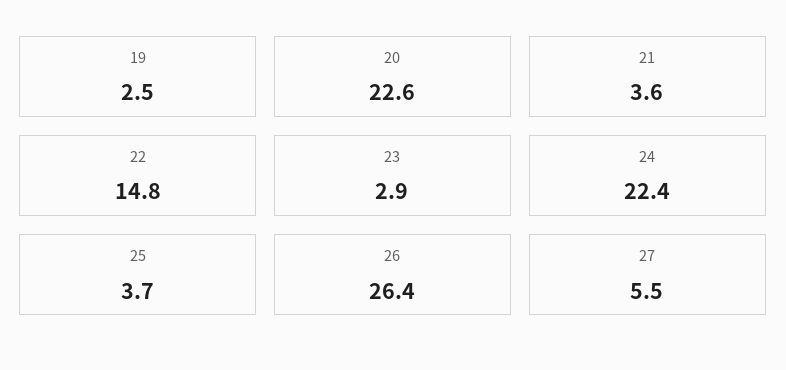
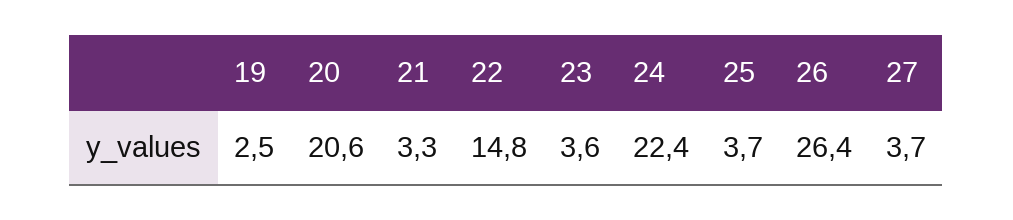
20: 22.6 -> 20.6
21: 3.6 -> 3.3
23: 2.9 -> 3.6
27: 5.5 -> 3.7

